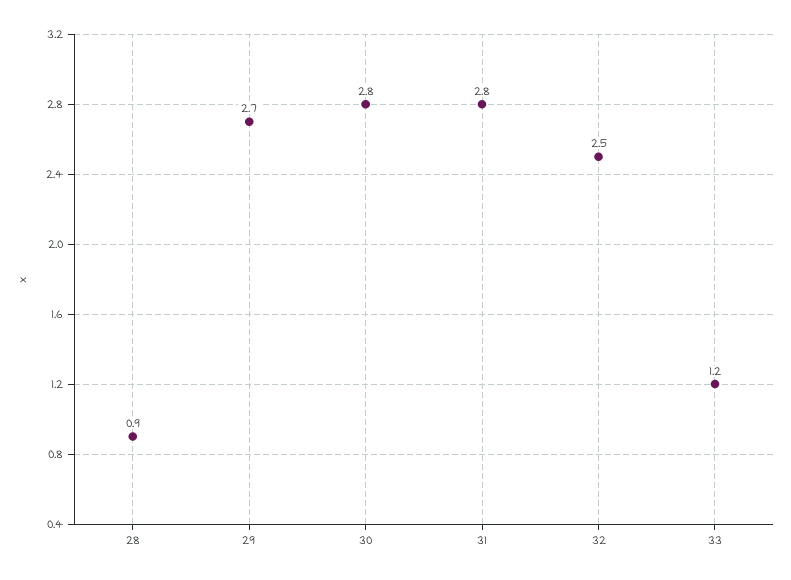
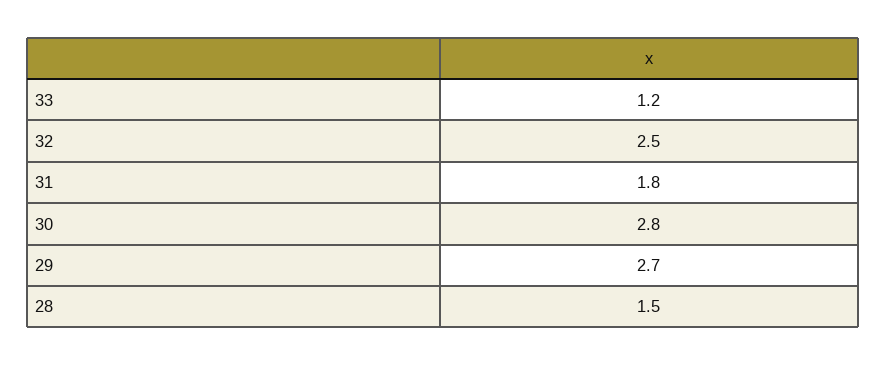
28: 0.9 -> 1.5
31: 2.8 -> 1.8

